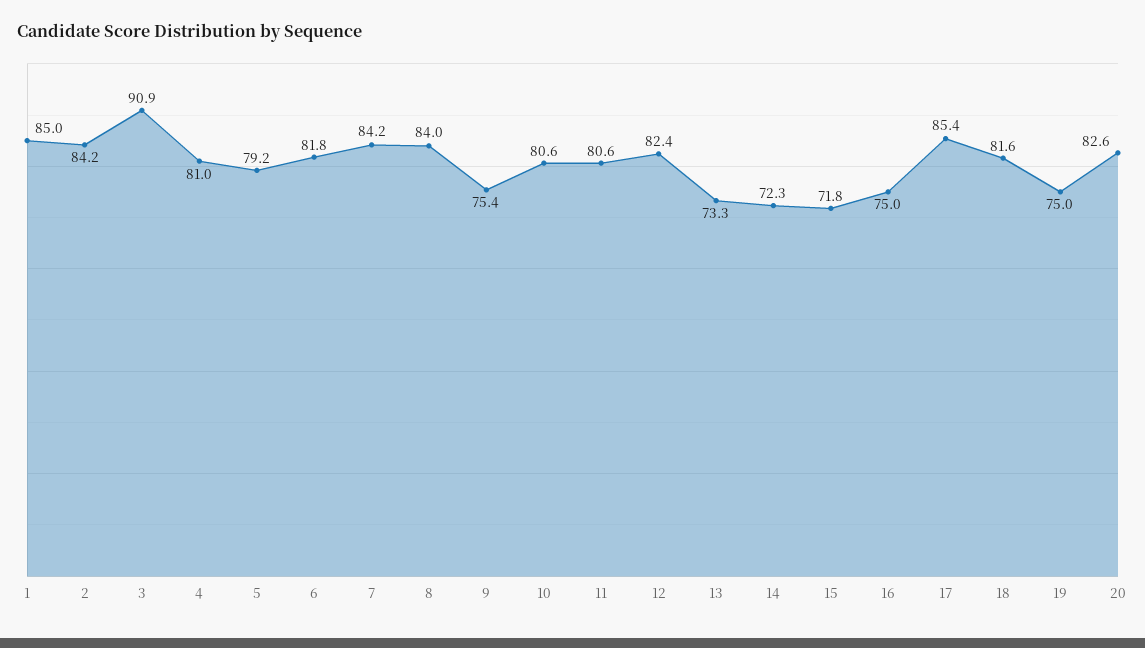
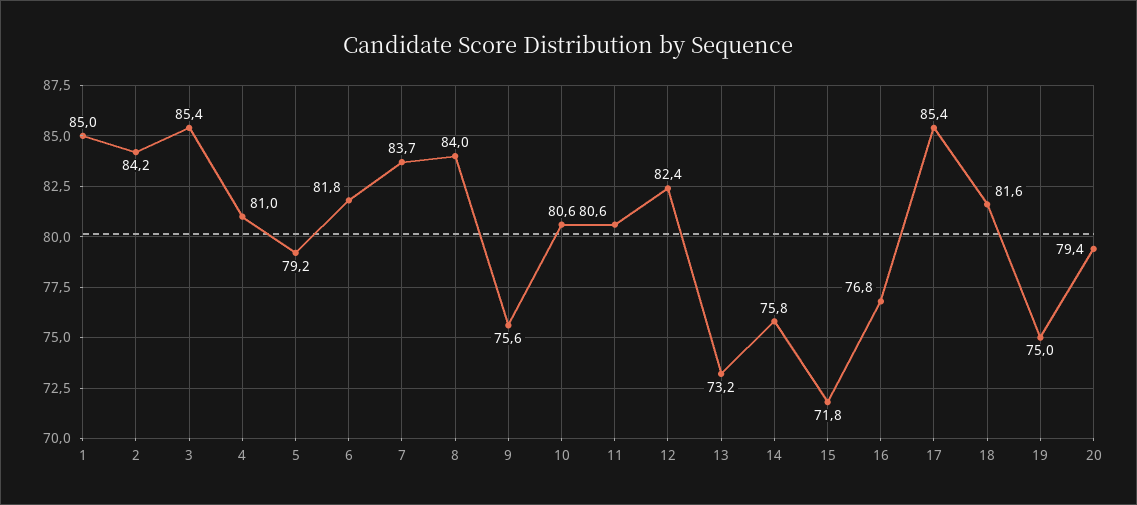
3: 90.9 -> 85.4
7: 84.2 -> 83.7
9: 75.4 -> 75.6
13: 73.3 -> 73.2
14: 72.3 -> 75.8
16: 75 -> 76.8
20: 82.6 -> 79.4

